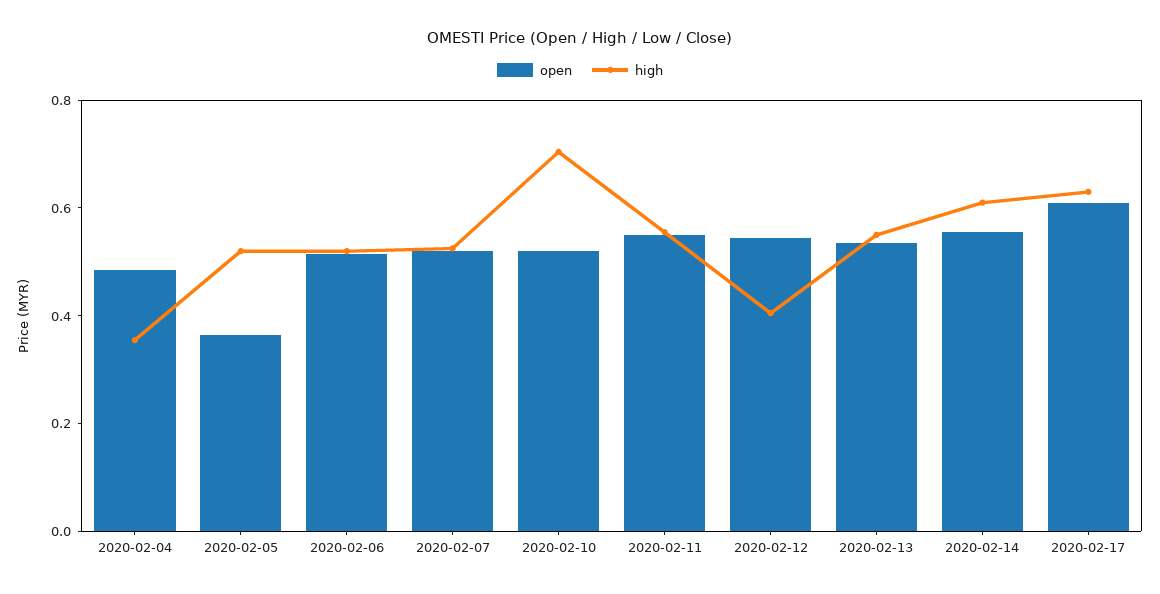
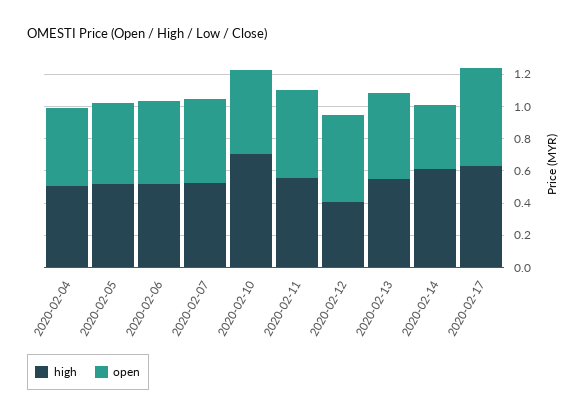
high, 2020-02-04: 0.35 -> 0.5
open, 2020-02-05: 0.35 -> 0.5
open, 2020-02-14: 0.55 -> 0.4

